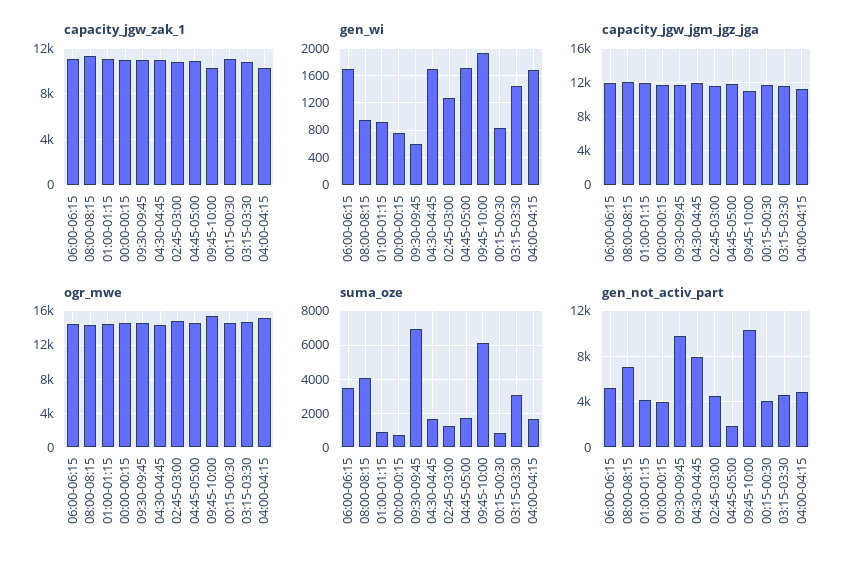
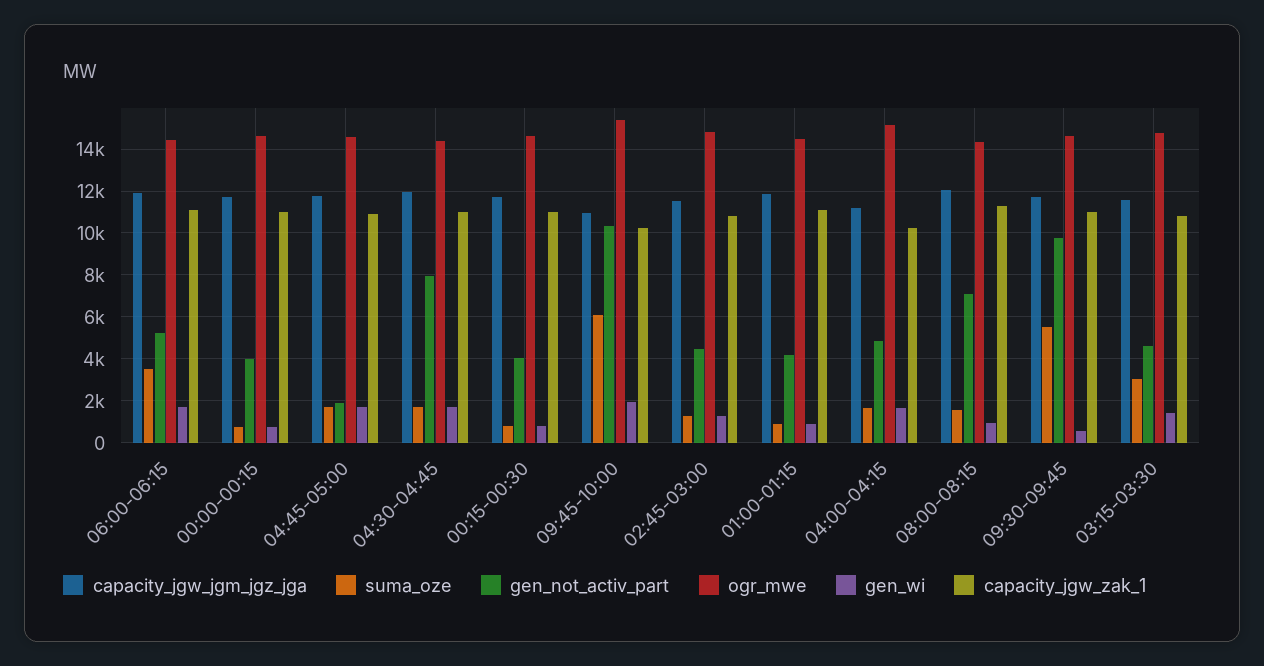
suma_oze, 08:00-08:15: 4000 -> 1500
suma_oze, 09:30-09:45: 7000 -> 5500

